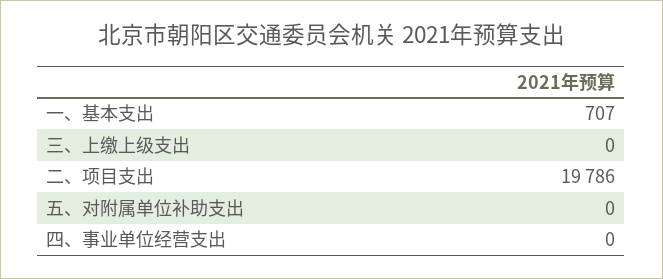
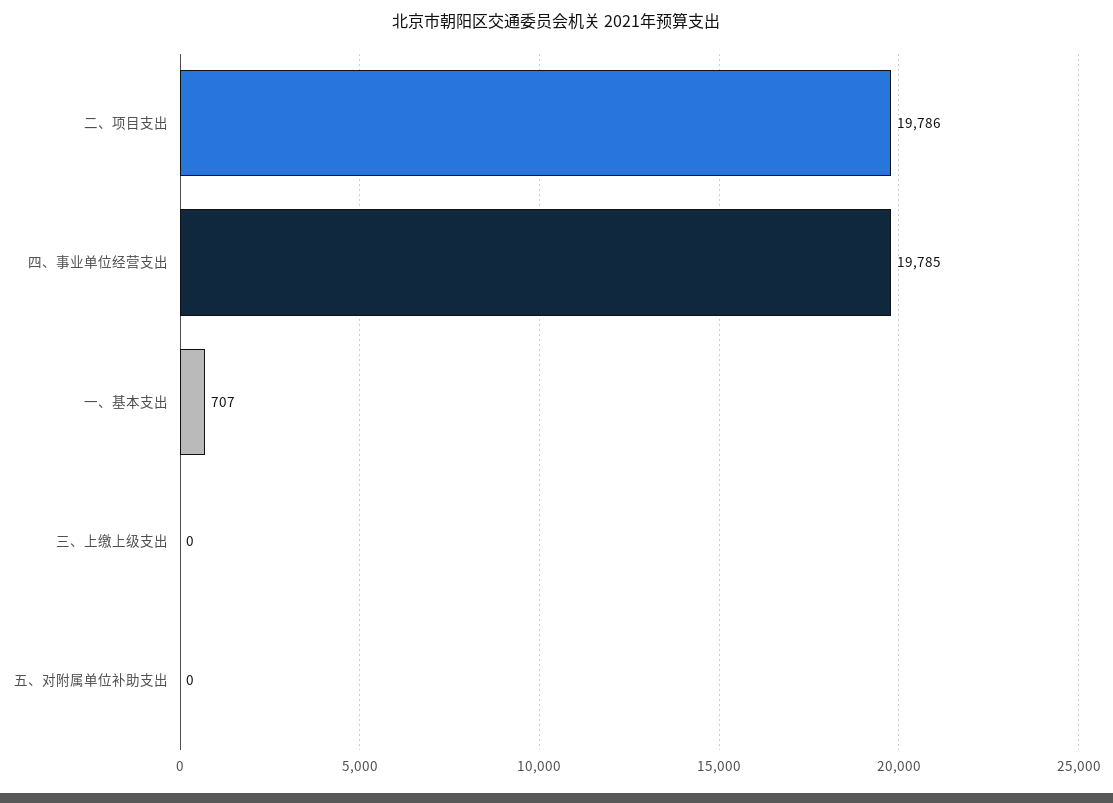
四、事业单位经营支出: 0 -> 19785

